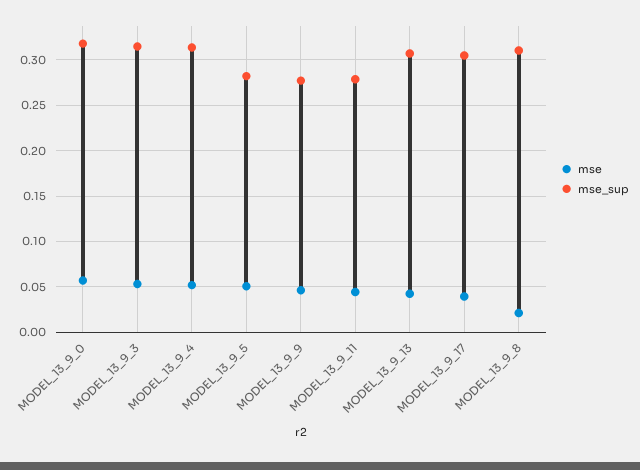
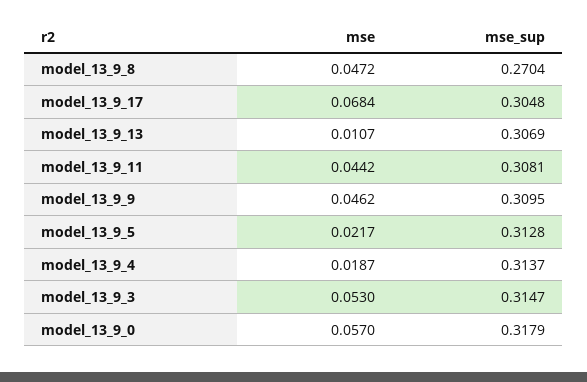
mse, MODEL_13_9_4: 0.05 -> 0.0187
mse, MODEL_13_9_5: 0.05 -> 0.0217
mse_sup, MODEL_13_9_5: 0.28 -> 0.3128
mse_sup, MODEL_13_9_9: 0.28 -> 0.3095
mse_sup, MODEL_13_9_11: 0.28 -> 0.3081
mse, MODEL_13_9_13: 0.04 -> 0.0107
mse, MODEL_13_9_17: 0.04 -> 0.0684
mse, MODEL_13_9_8: 0.02 -> 0.0472
mse_sup, MODEL_13_9_8: 0.31 -> 0.2704

